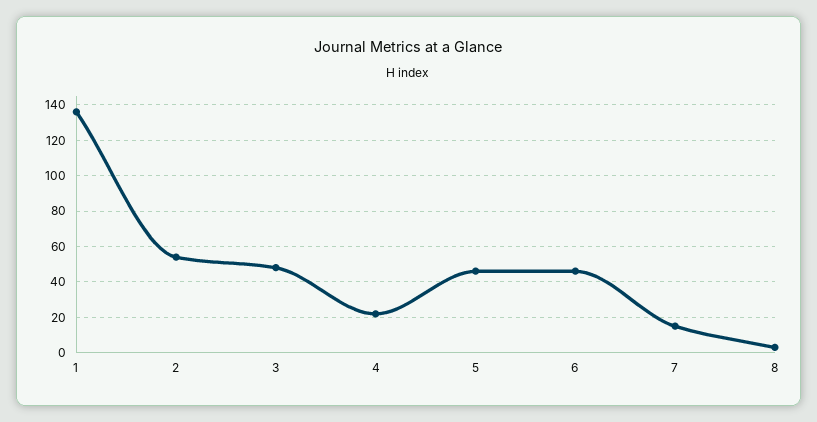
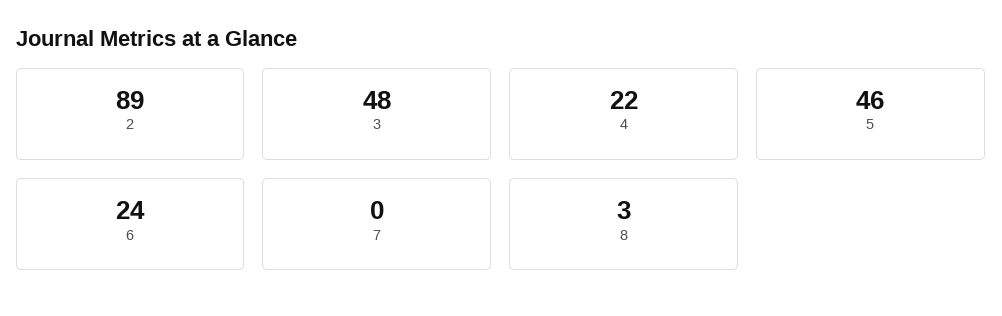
1: 135 -> none
2: 55 -> 89
6: 45 -> 24
7: 15 -> 0

